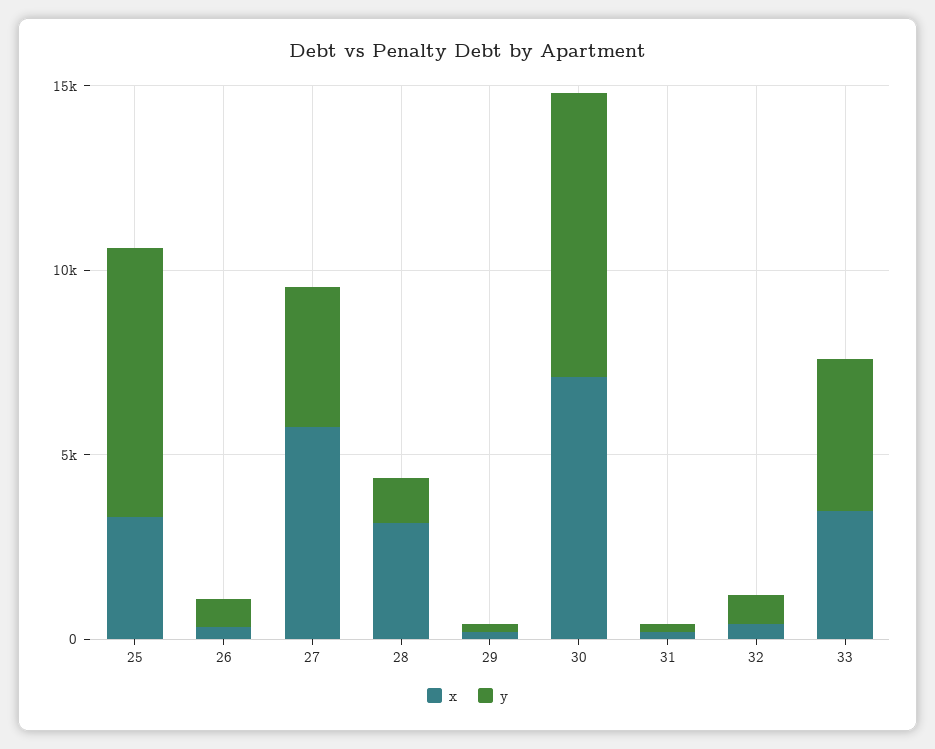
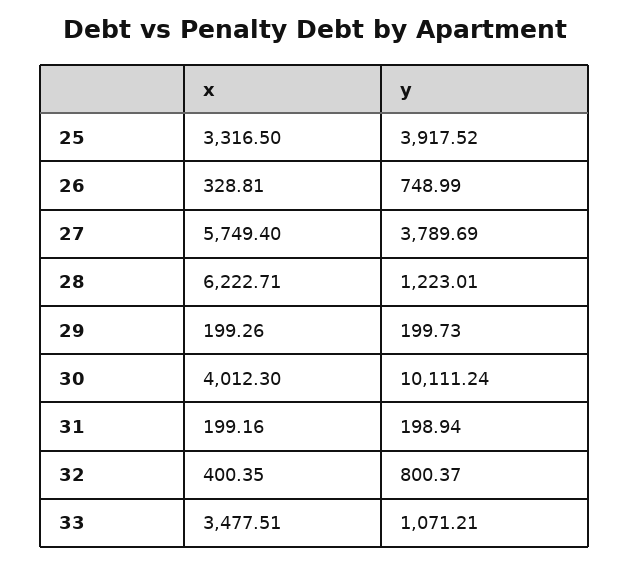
y, 25: 7000 -> 3917.52
x, 28: 3000 -> 6222.71
x, 30: 7000 -> 4012.3
y, 30: 8000 -> 10111.24
y, 33: 4000 -> 1071.21

